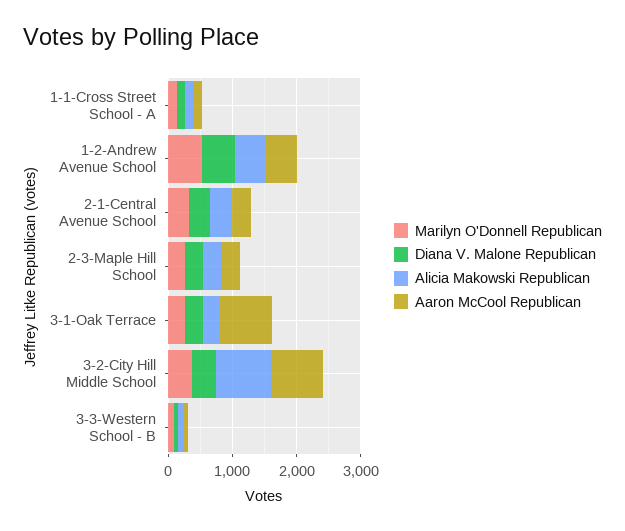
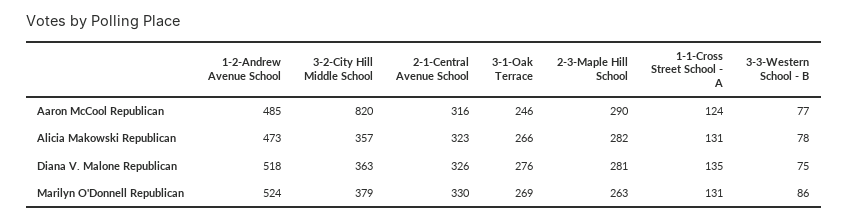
Aaron McCool Republican, 3-1-Oak Terrace: 800 -> 246
Alicia Makowski Republican, 3-2-City Hill Middle School: 800 -> 357

